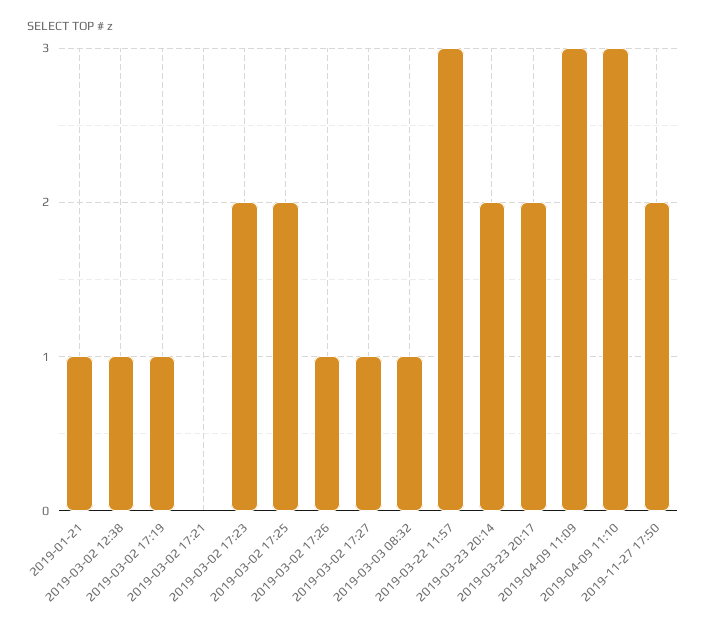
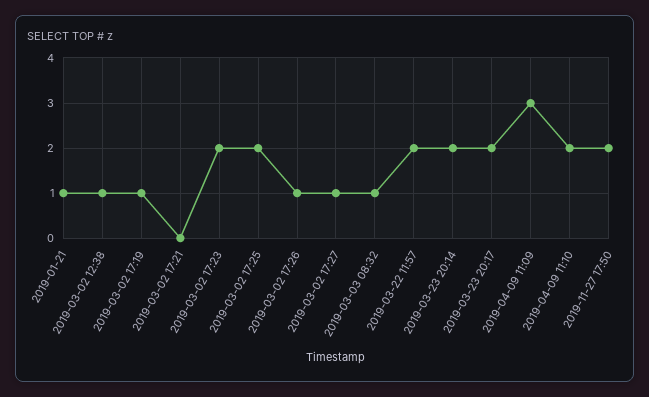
2019-03-22 11:57: 3 -> 2
2019-04-09 11:10: 3 -> 2

